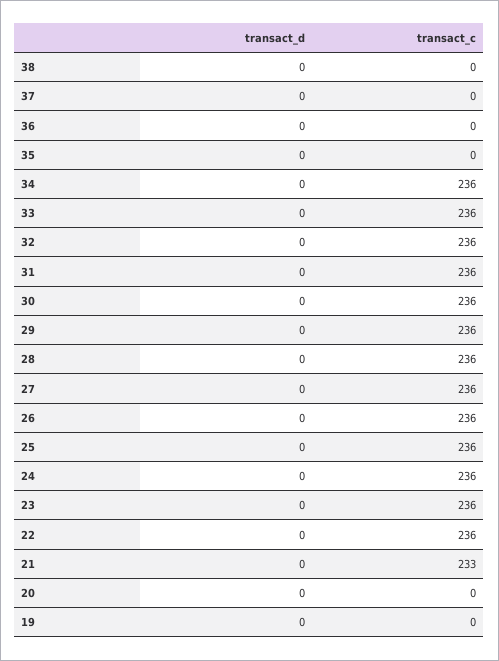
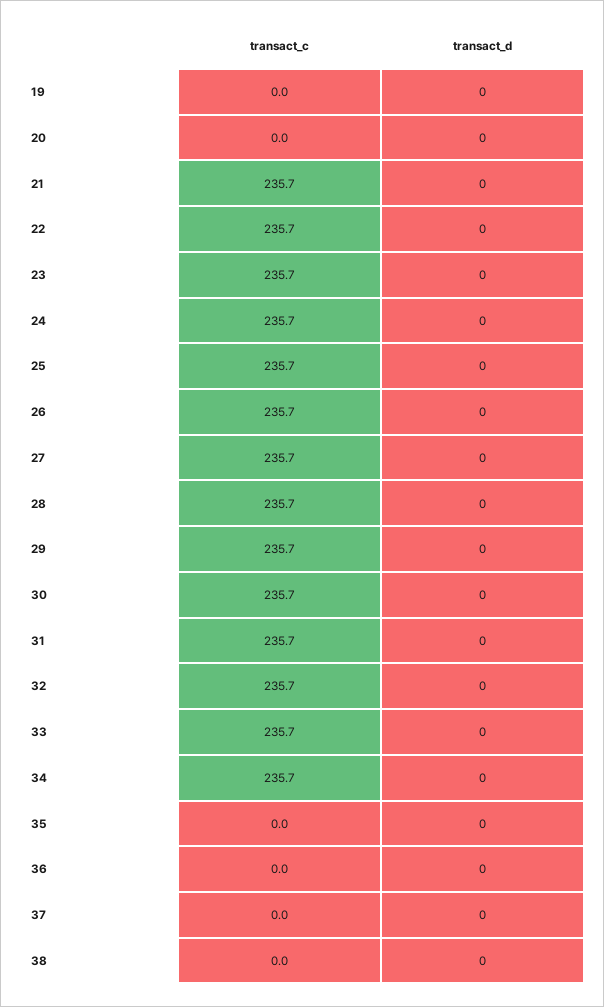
transact_c, 21: 233 -> 235.7

